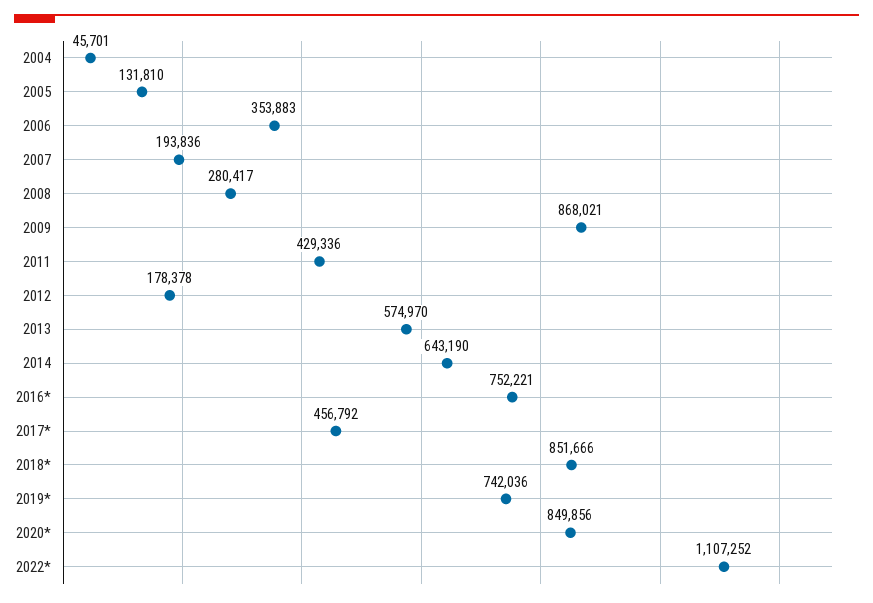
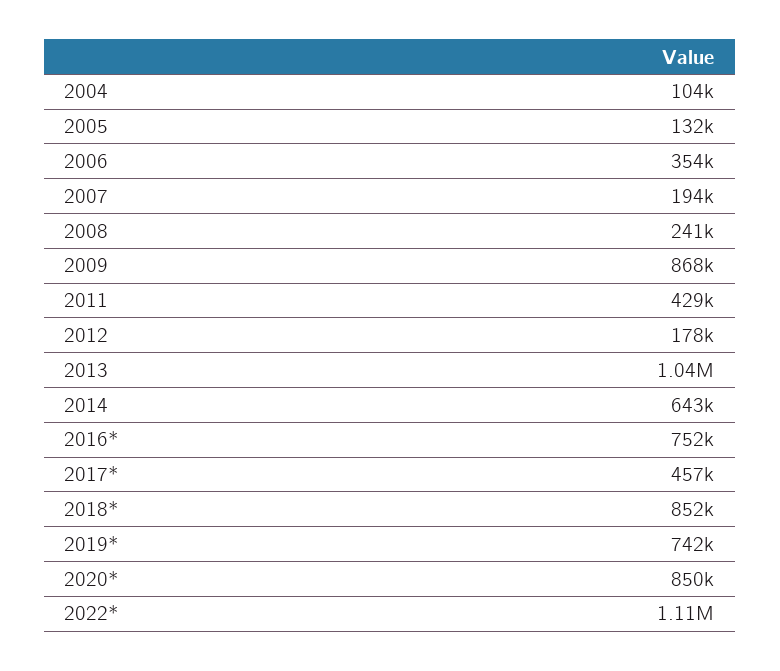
2004: 45701 -> 104000
2008: 280417 -> 241000
2013: 574970 -> 1040000

